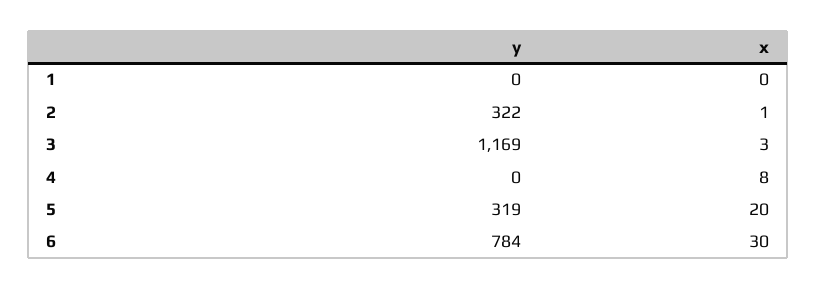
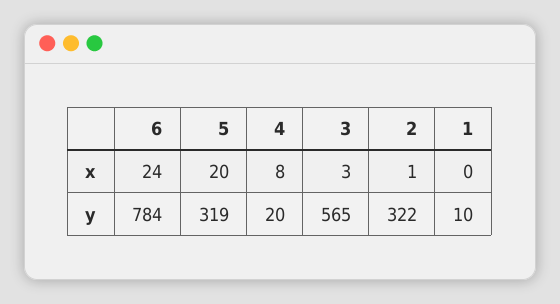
y, 1: 0 -> 10
y, 3: 1169 -> 565
y, 4: 0 -> 20
x, 6: 30 -> 24

